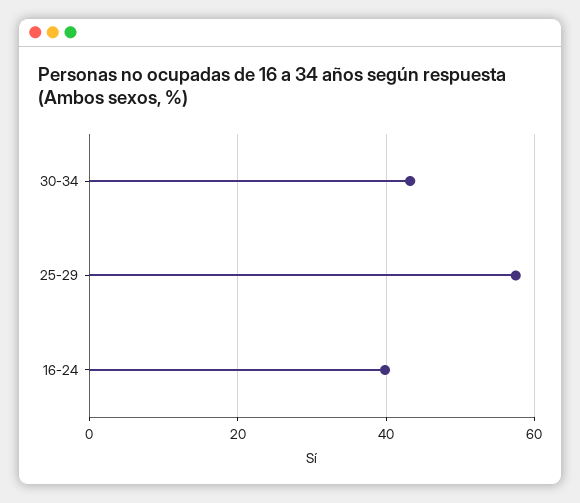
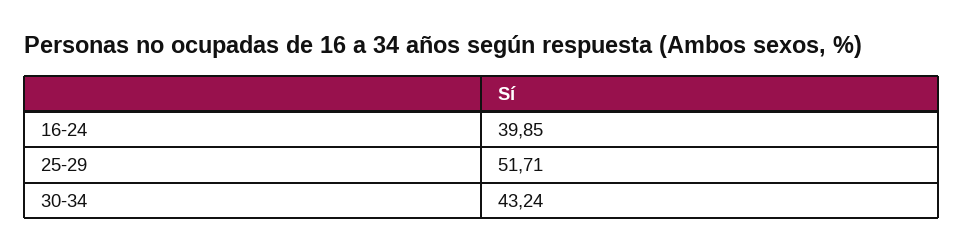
25-29: 58 -> 51.71

